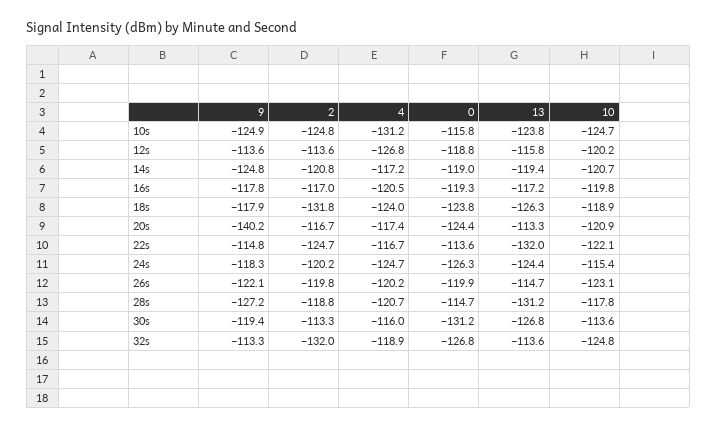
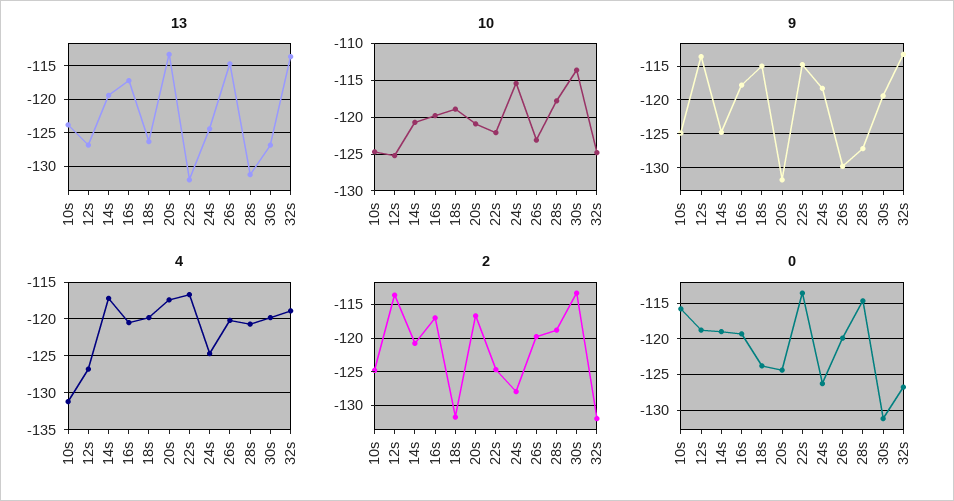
13, 12s: -115.8 -> -127
10, 12s: -120.2 -> -125
9, 18s: -117.9 -> -115
4, 18s: -124 -> -120
9, 20s: -140.2 -> -132
2, 24s: -120.2 -> -128
9, 26s: -122.1 -> -130
4, 30s: -116 -> -120

